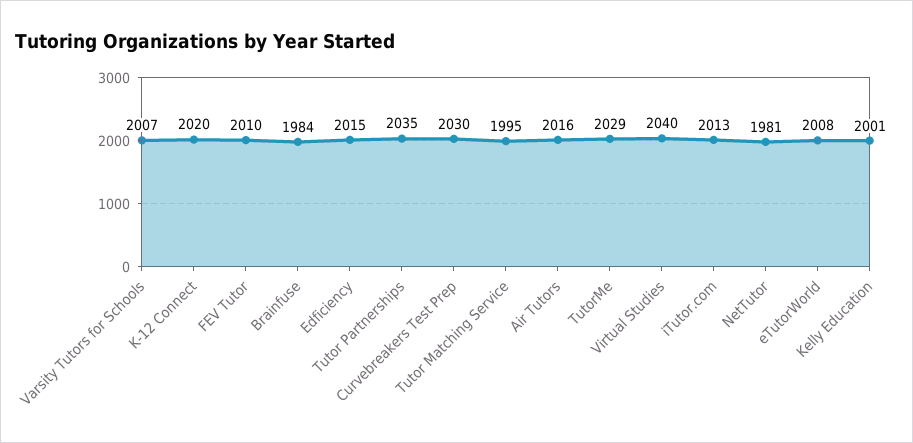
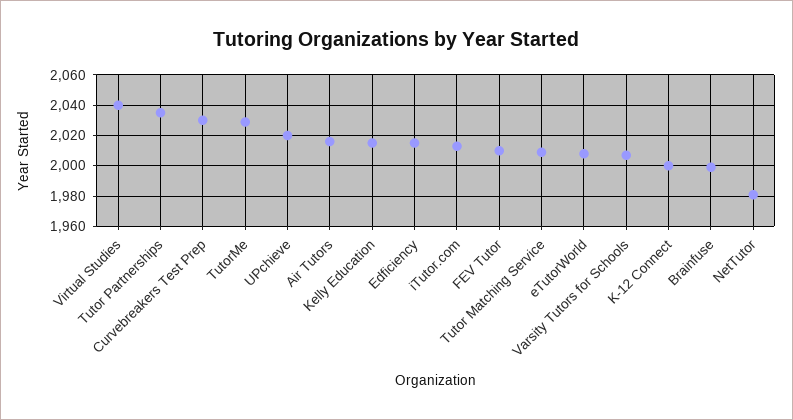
K-12 Connect: 2020 -> 2000
Brainfuse: 1984 -> 2000
Tutor Matching Service: 1995 -> 2010
Kelly Education: 2001 -> 2015
UPchieve: none -> 2020

